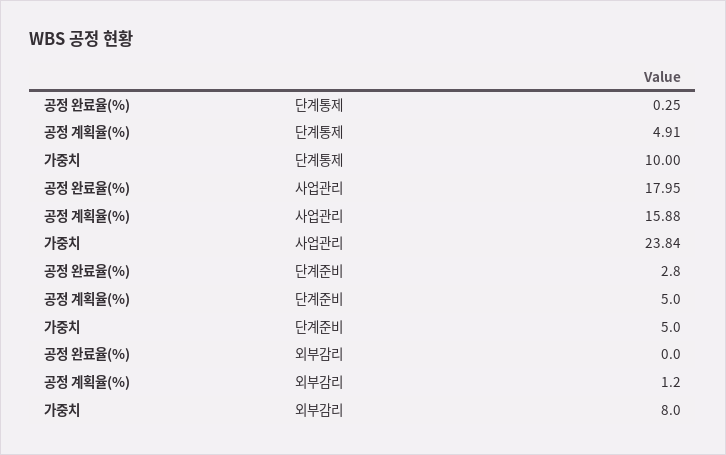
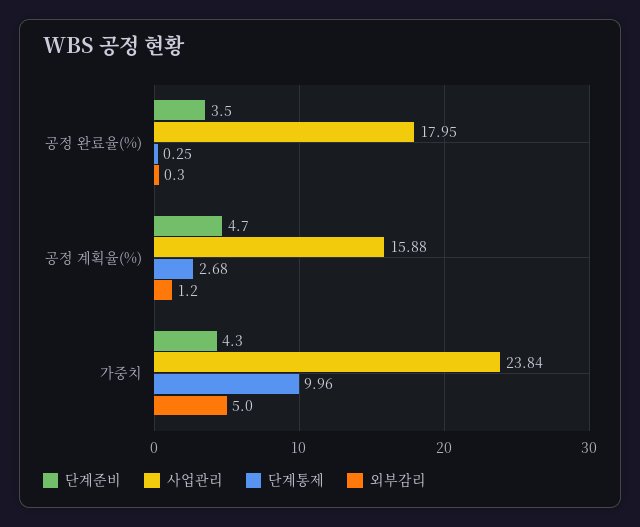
단계통제, 공정 계획율(%): 4.91 -> 2.68
단계통제, 가중치: 10 -> 9.96
단계준비, 공정 완료율(%): 2.8 -> 3.5
단계준비, 공정 계획율(%): 5 -> 4.7
단계준비, 가중치: 5 -> 4.3
외부감리, 공정 완료율(%): 0 -> 0.3
외부감리, 가중치: 8 -> 5

